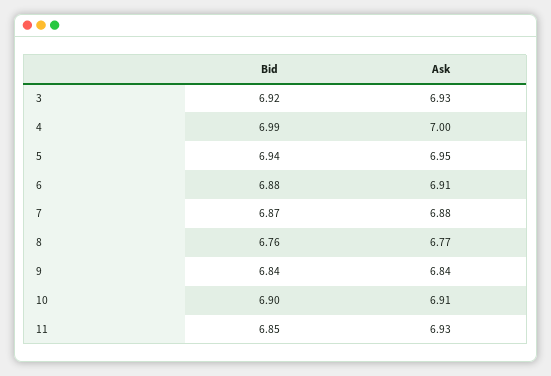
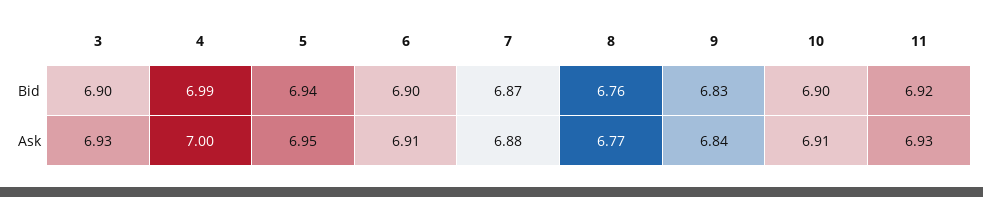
Bid, 3: 6.92 -> 6.9
Bid, 6: 6.88 -> 6.9
Bid, 9: 6.84 -> 6.83
Bid, 11: 6.85 -> 6.92

